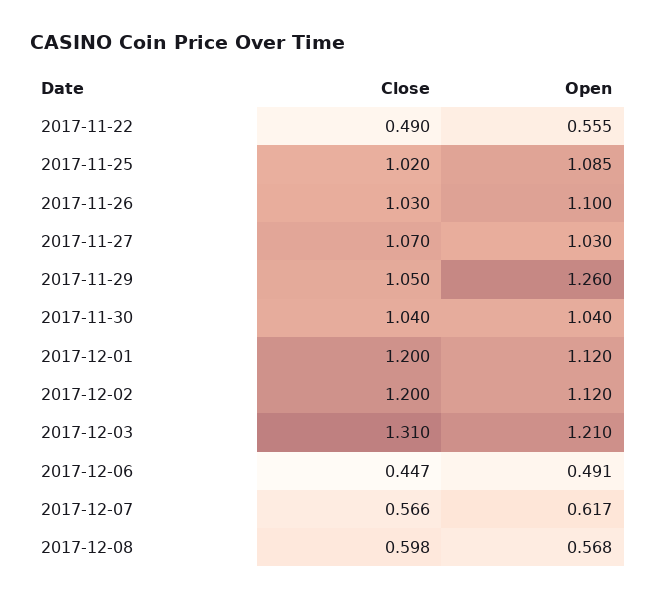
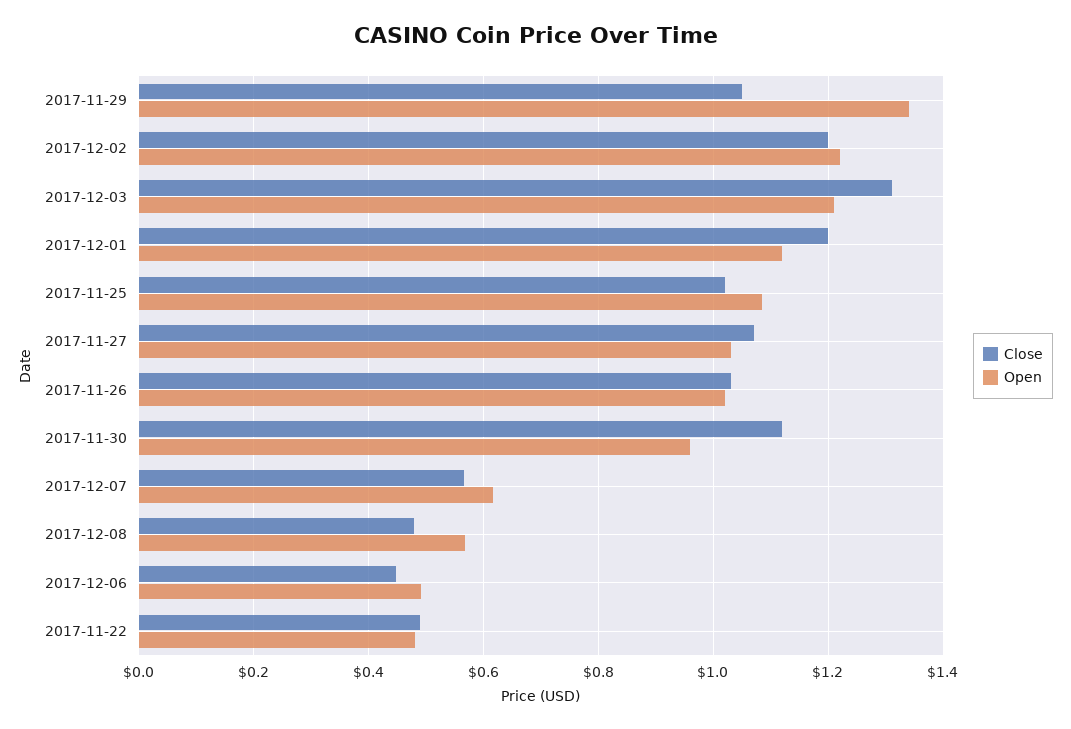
Open, 2017-11-22: 0.555 -> 0.48
Open, 2017-11-26: 1.1 -> 1.02
Open, 2017-11-29: 1.26 -> 1.34
Close, 2017-11-30: 1.04 -> 1.12
Open, 2017-11-30: 1.04 -> 0.96
Open, 2017-12-02: 1.12 -> 1.22
Close, 2017-12-08: 0.598 -> 0.48

